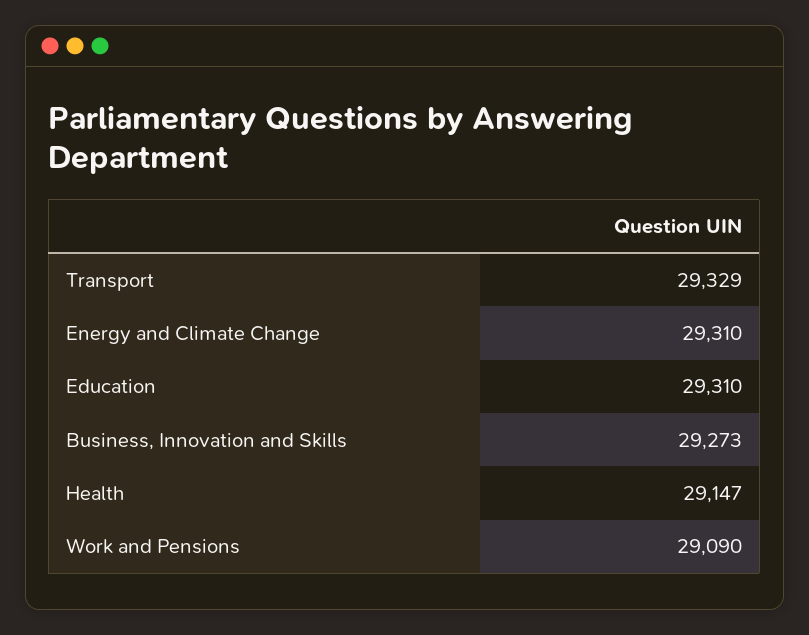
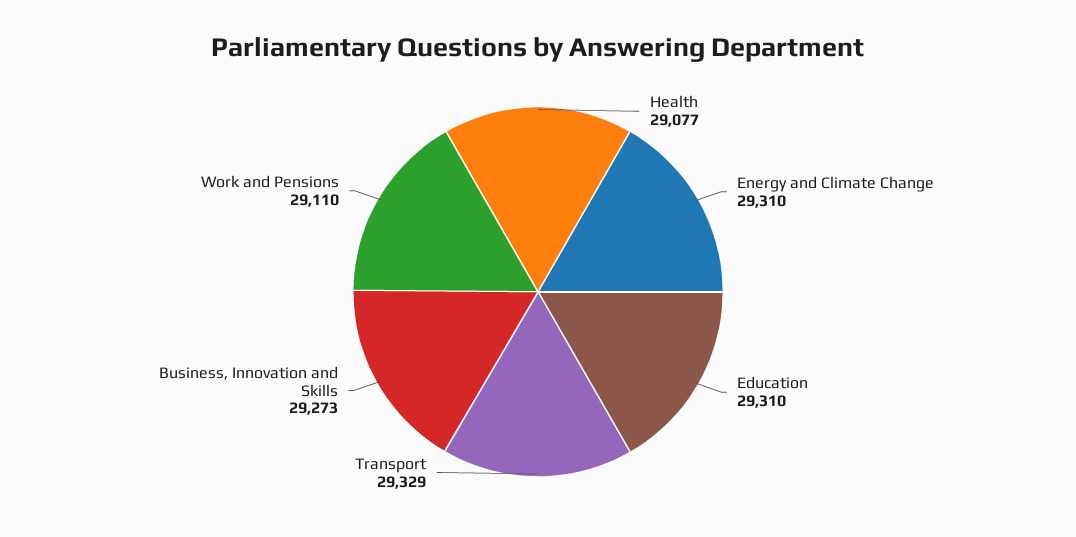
Health: 29147 -> 29077
Work and Pensions: 29090 -> 29110

